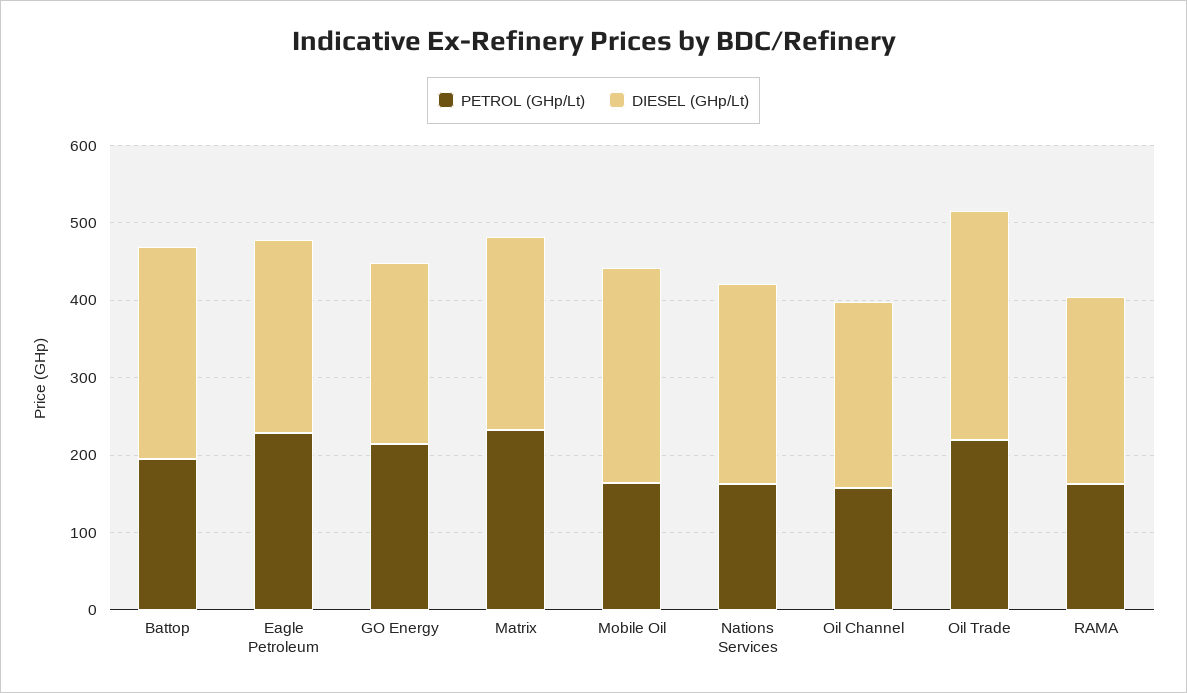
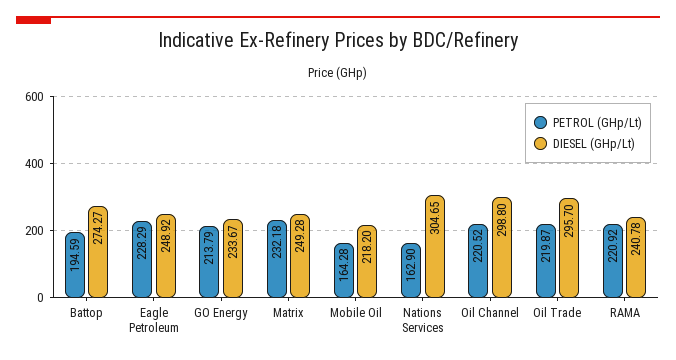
DIESEL (GHp/Lt), Mobile Oil: 280 -> 218.2
DIESEL (GHp/Lt), Nations Services: 260 -> 304.65
PETROL (GHp/Lt), Oil Channel: 160 -> 220.52
DIESEL (GHp/Lt), Oil Channel: 240 -> 298.8
PETROL (GHp/Lt), RAMA: 160 -> 220.92

